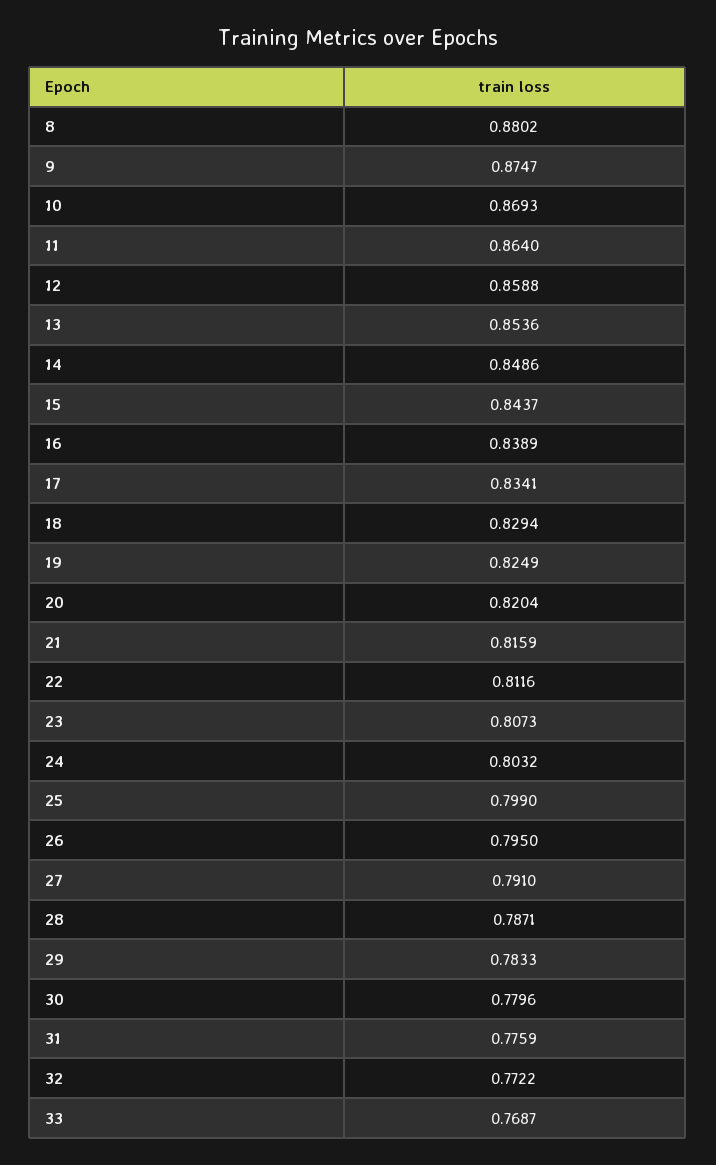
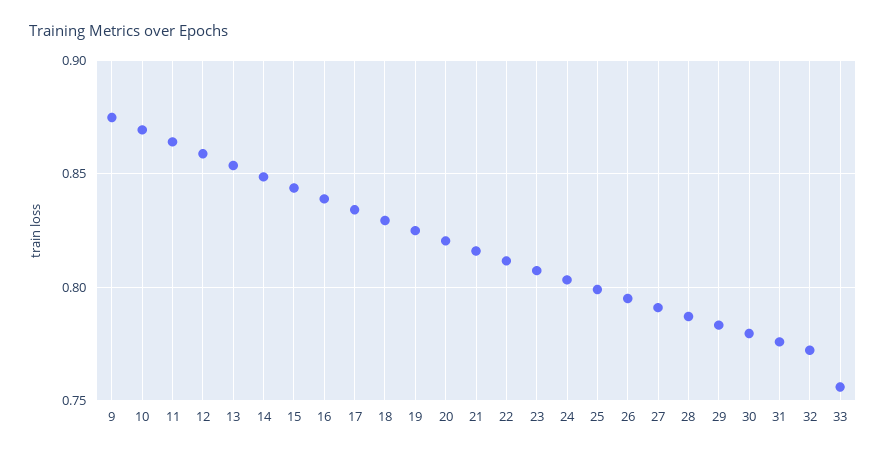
8: 0.8802 -> none
33: 0.7687 -> 0.755

